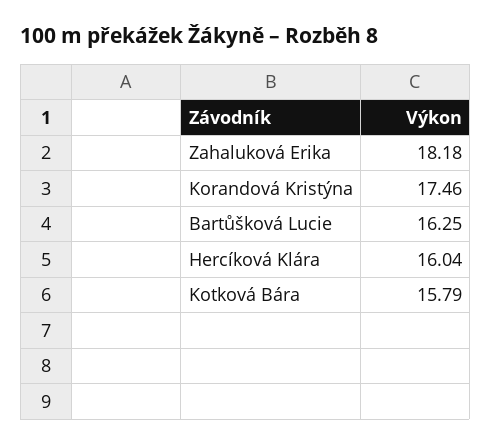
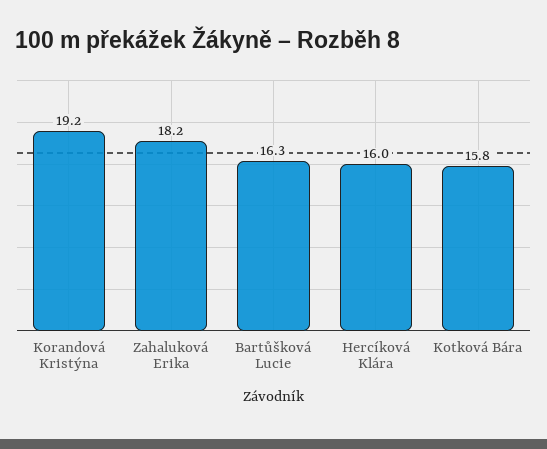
Korandová Kristýna: 17.46 -> 19.2

